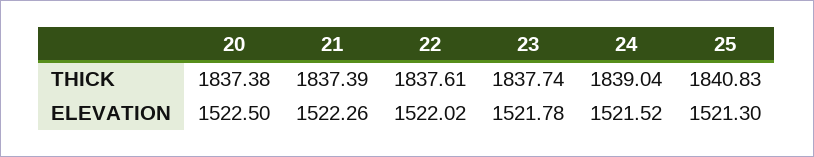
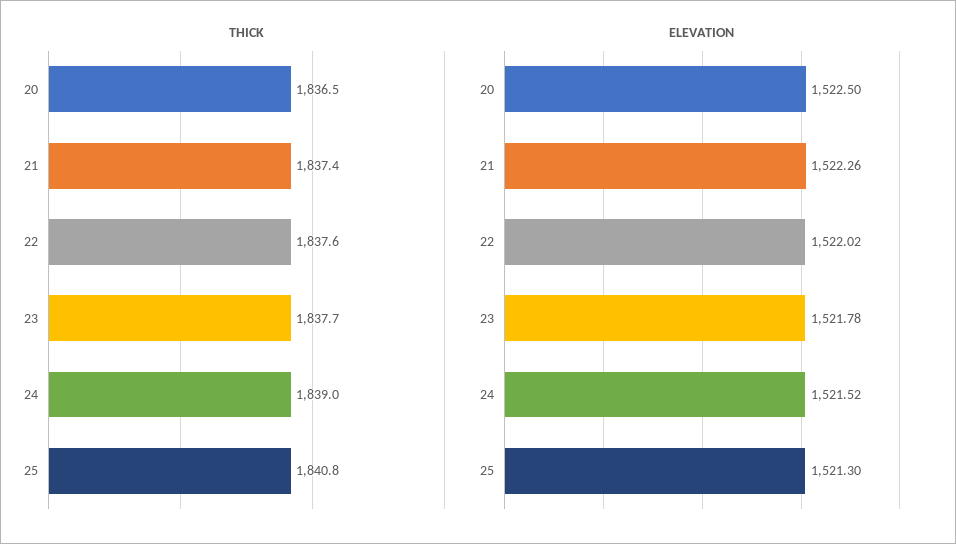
THICK, 20: 1837.38 -> 1836.5

